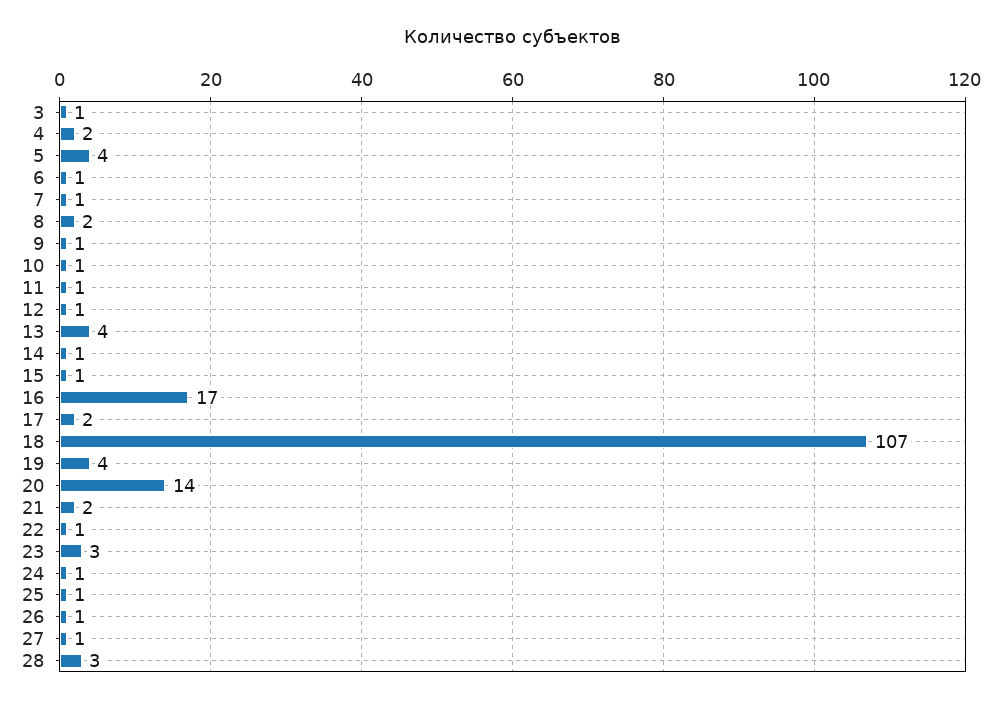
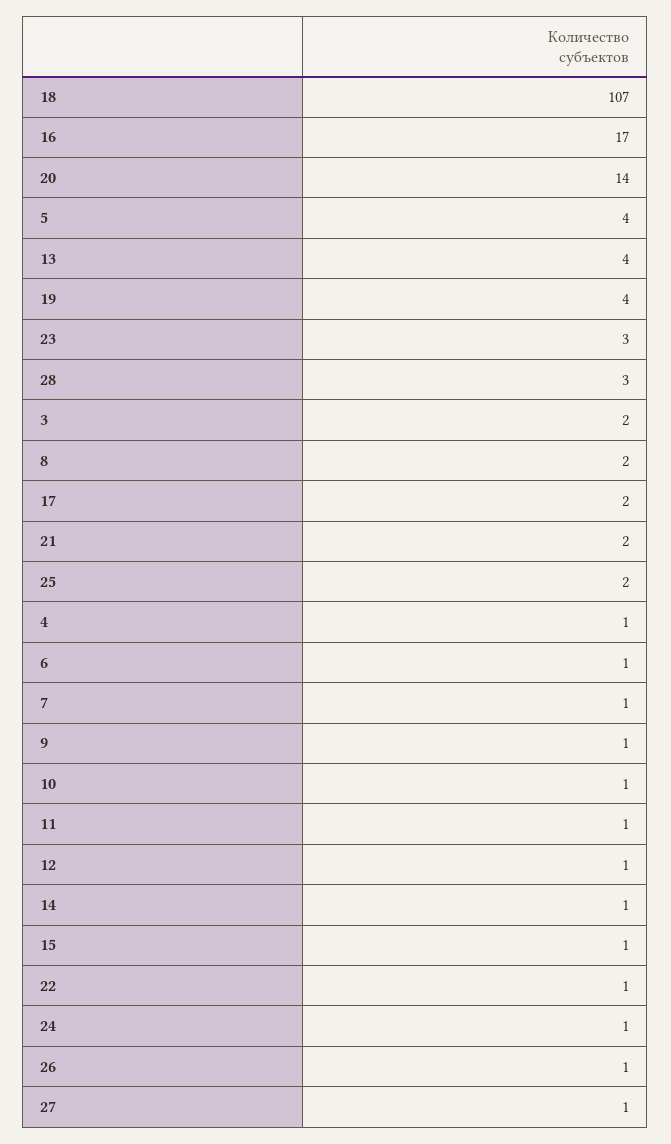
3: 1 -> 2
4: 2 -> 1
25: 1 -> 2

